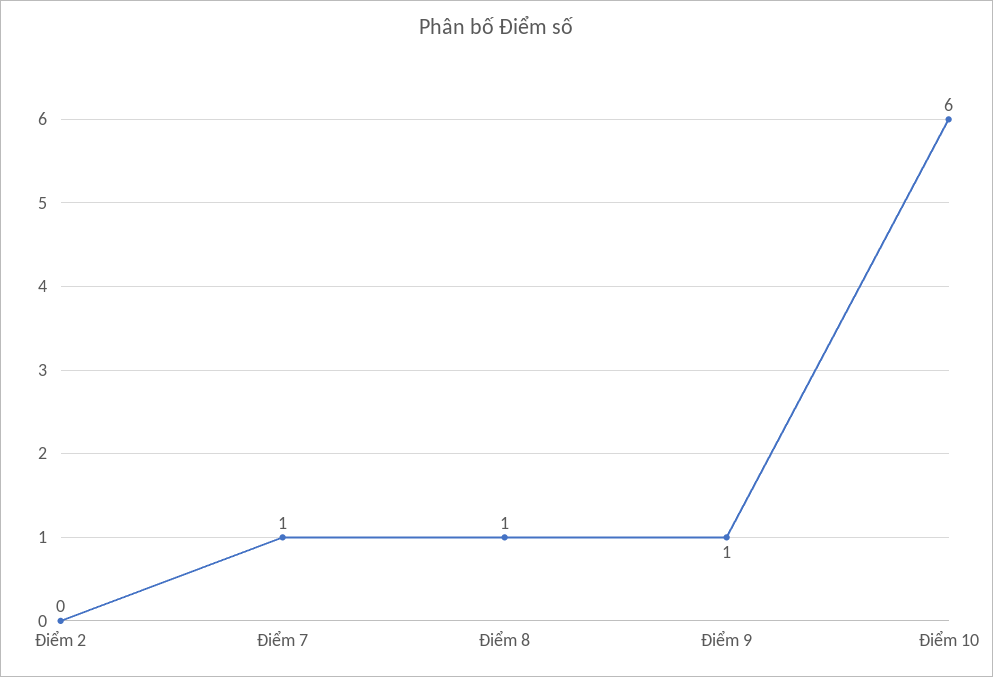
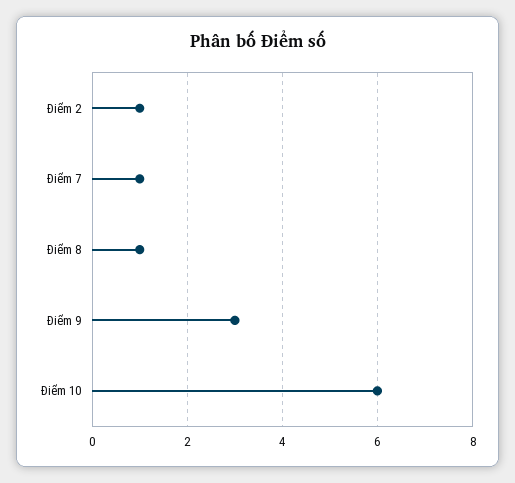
Điểm 2: 0 -> 1
Điểm 9: 1 -> 3

